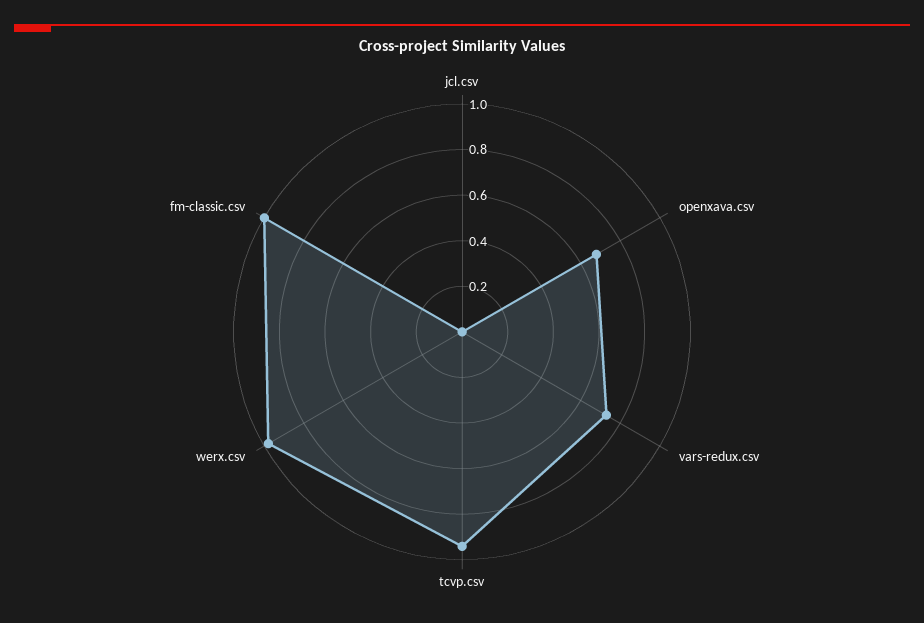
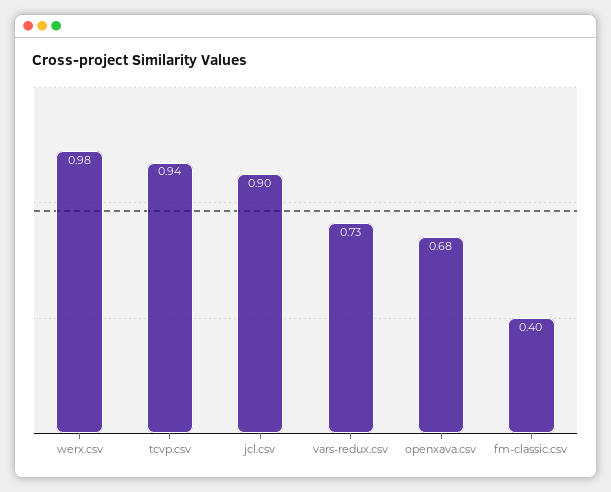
jcl.csv: 0 -> 0.9
fm-classic.csv: 1 -> 0.4

